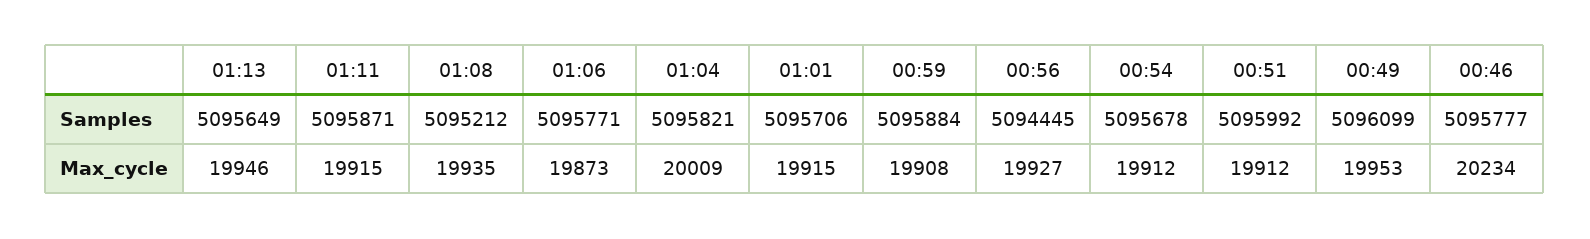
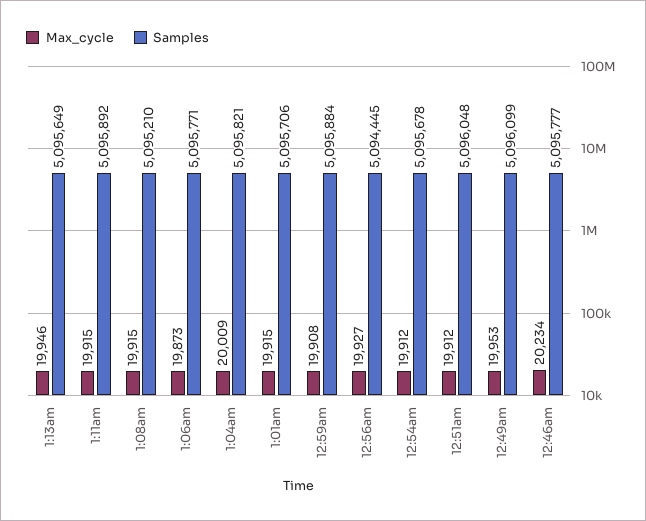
Samples, 01:11: 5095871 -> 5095892
Samples, 01:08: 5095212 -> 5095210
Samples, 00:51: 5095992 -> 5096048
Max_cycle, 01:08: 19935 -> 19915

